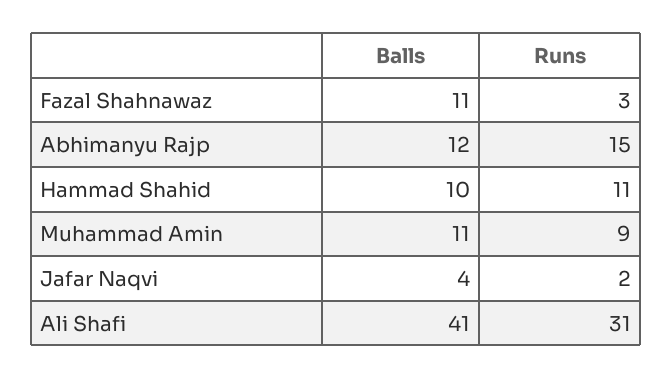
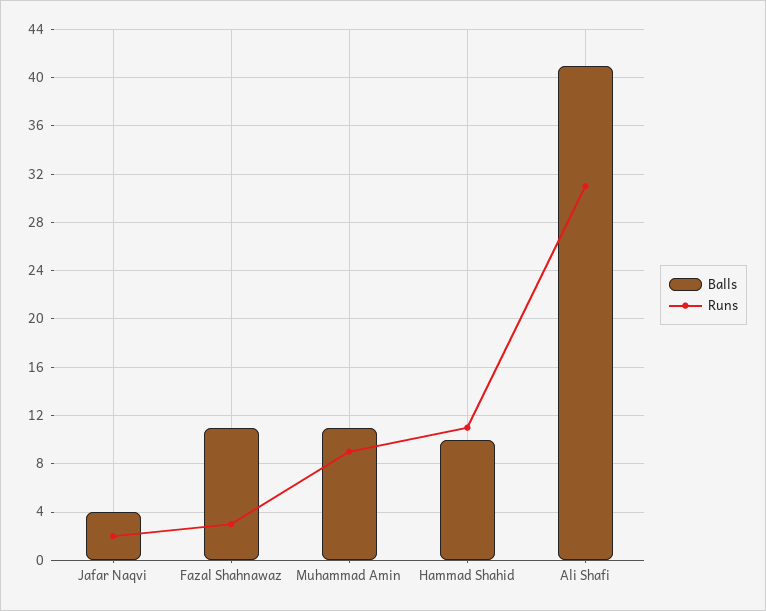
Balls, Abhimanyu Rajp: 12 -> none
Runs, Abhimanyu Rajp: 15 -> none

